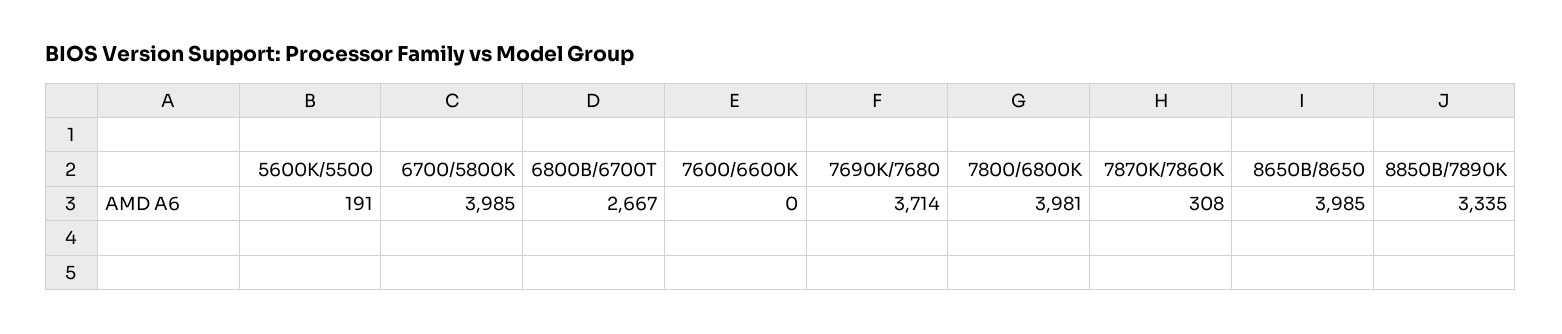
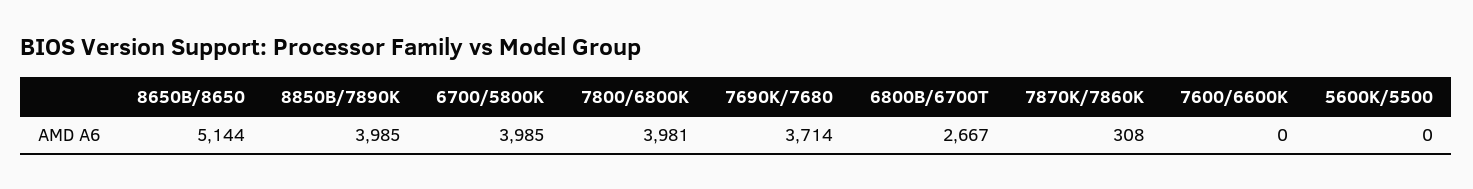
5600K/5500: 191 -> 0
8650B/8650: 3985 -> 5144
8850B/7890K: 3335 -> 3985

